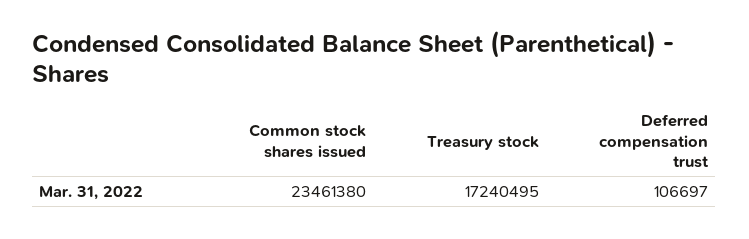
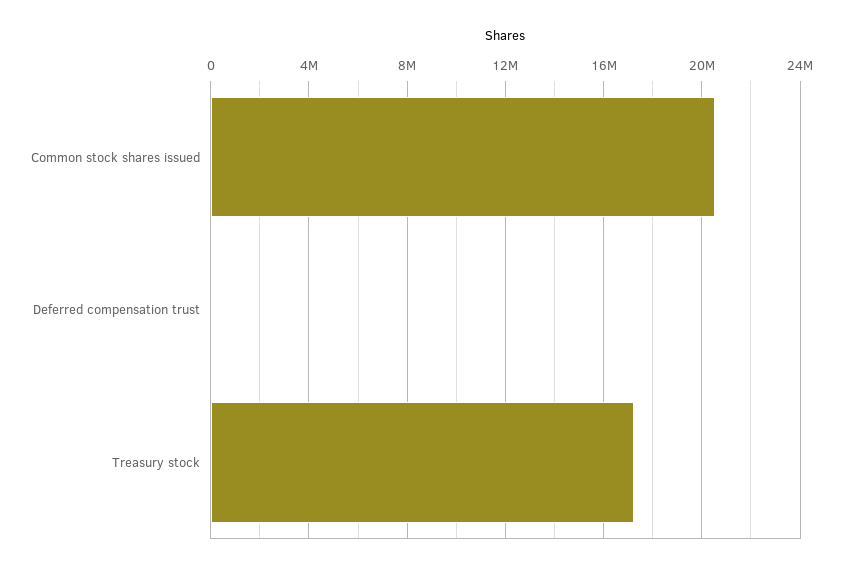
Common stock shares issued: 23461380 -> 20500000

